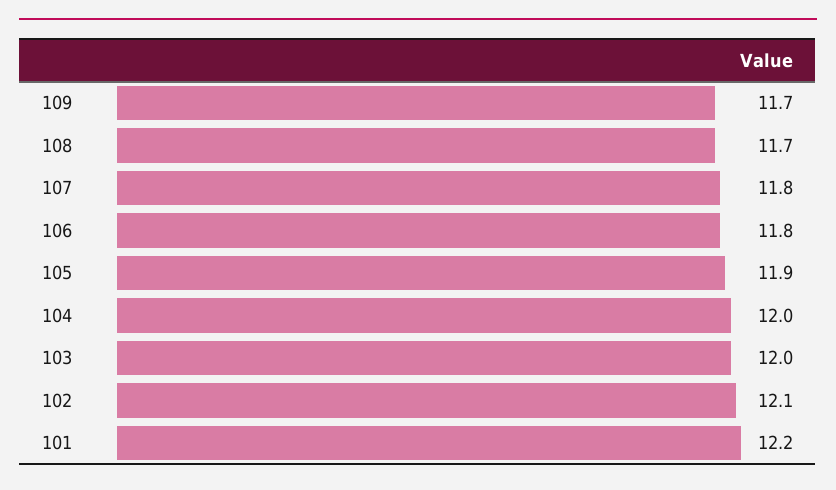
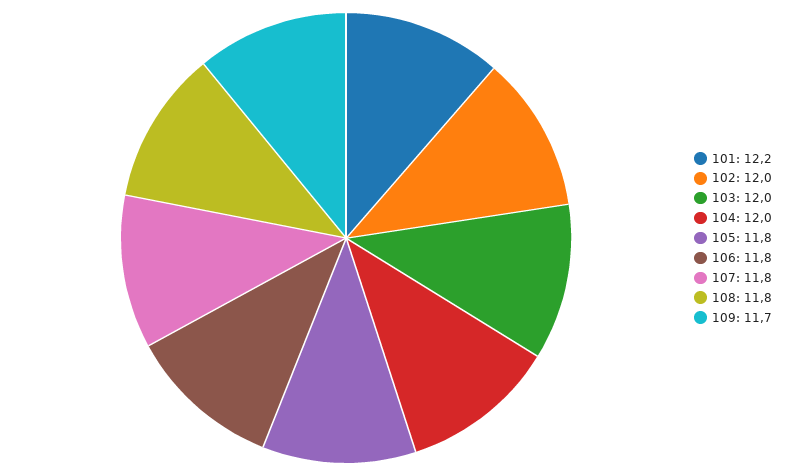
108: 11.7 -> 11.8
105: 11.9 -> 11.8
102: 12.1 -> 12

